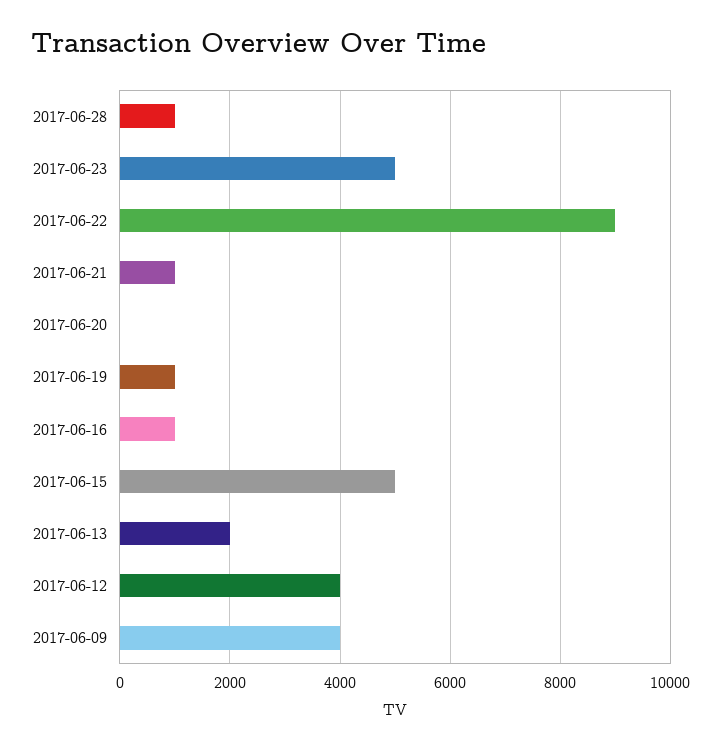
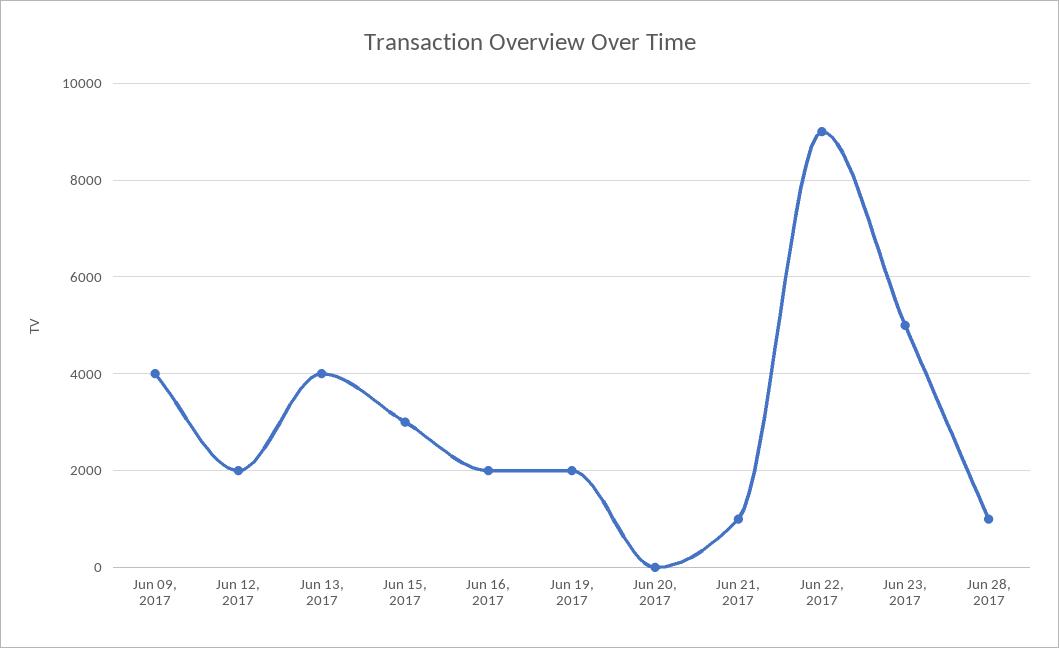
2017-06-19: 1000 -> 2000
2017-06-16: 1000 -> 2000
2017-06-15: 5000 -> 3000
2017-06-13: 2000 -> 4000
2017-06-12: 4000 -> 2000

